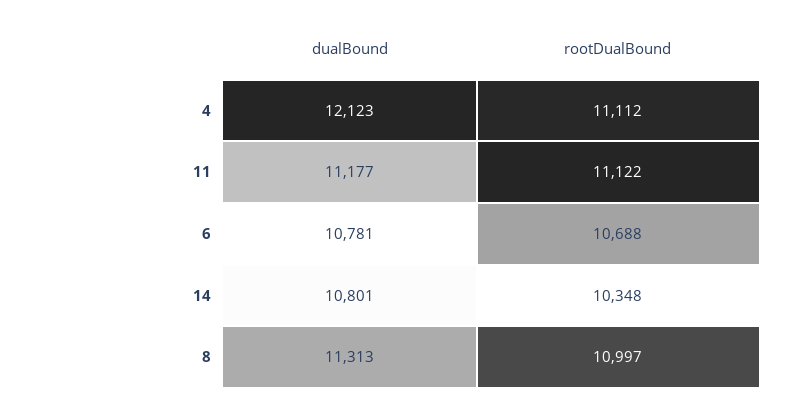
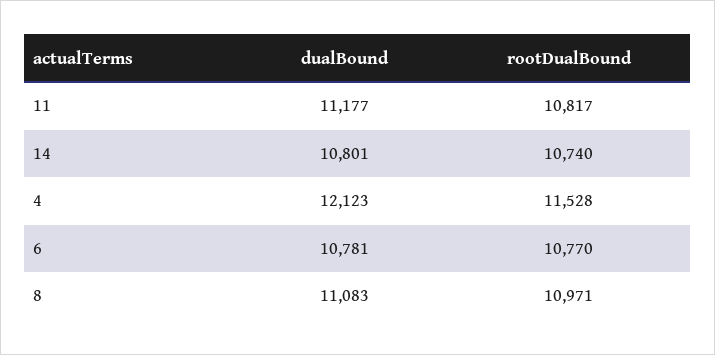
rootDualBound, 4: 11112 -> 11528
rootDualBound, 11: 11122 -> 10817
rootDualBound, 6: 10688 -> 10770
rootDualBound, 14: 10348 -> 10740
dualBound, 8: 11313 -> 11083
rootDualBound, 8: 10997 -> 10971

